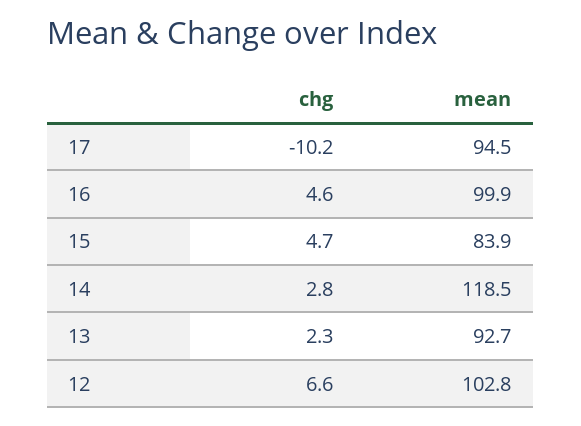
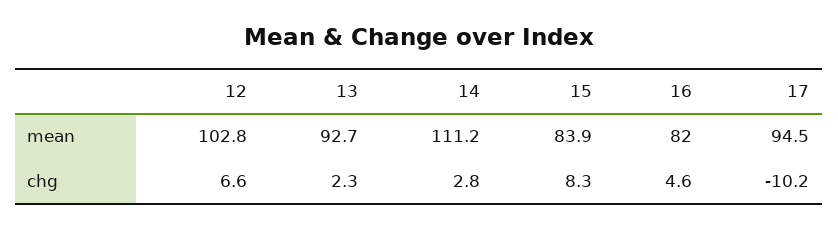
mean, 16: 99.9 -> 82
chg, 15: 4.7 -> 8.3
mean, 14: 118.5 -> 111.2

